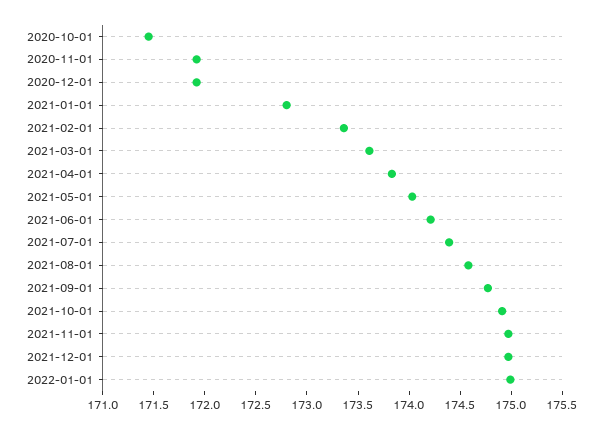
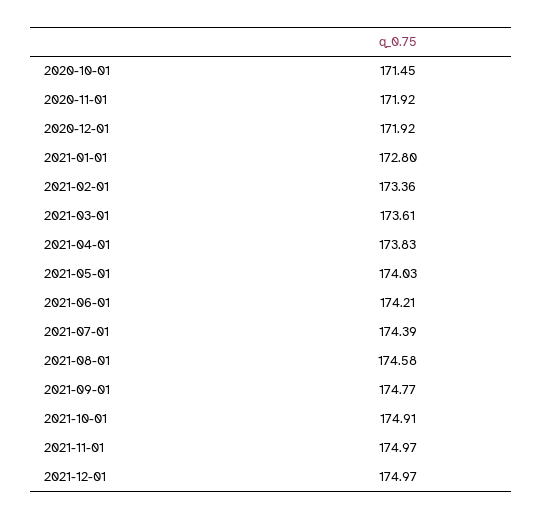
2022-01-01: 175 -> none

